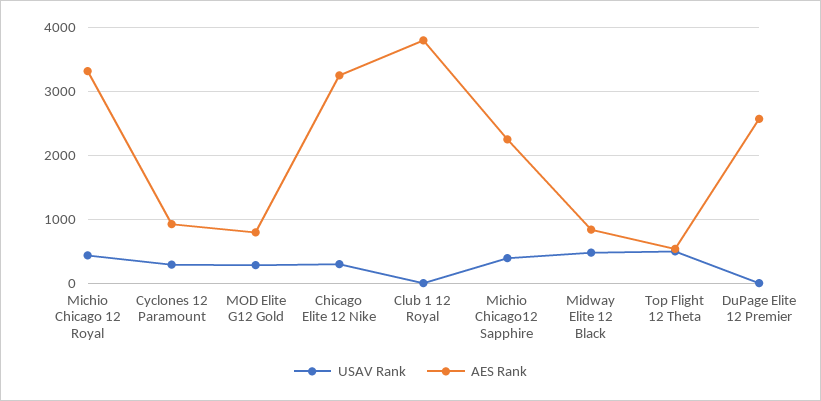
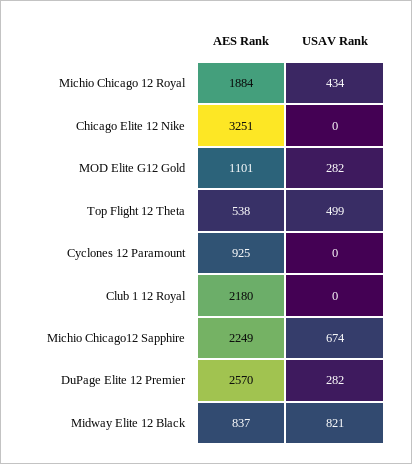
AES Rank, Michio Chicago 12 Royal: 3300 -> 1884
USAV Rank, Cyclones 12 Paramount: 300 -> 0
AES Rank, MOD Elite G12 Gold: 800 -> 1101
USAV Rank, Chicago Elite 12 Nike: 300 -> 0
AES Rank, Club 1 12 Royal: 3800 -> 2180
USAV Rank, Michio Chicago12 Sapphire: 400 -> 674
USAV Rank, Midway Elite 12 Black: 500 -> 821
USAV Rank, DuPage Elite 12 Premier: 0 -> 282

